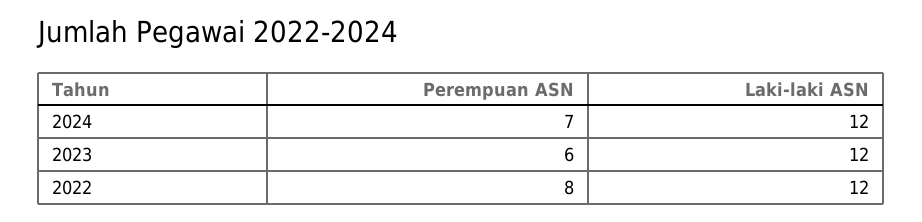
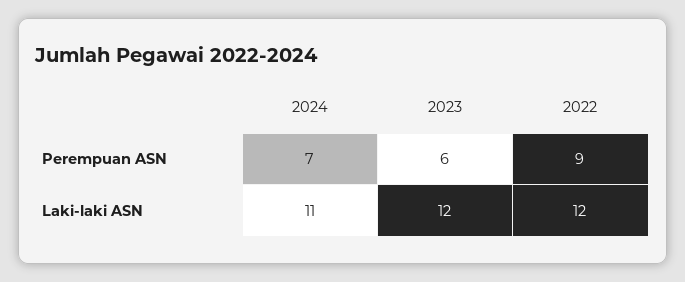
Laki-laki ASN, 2024: 12 -> 11
Perempuan ASN, 2022: 8 -> 9

